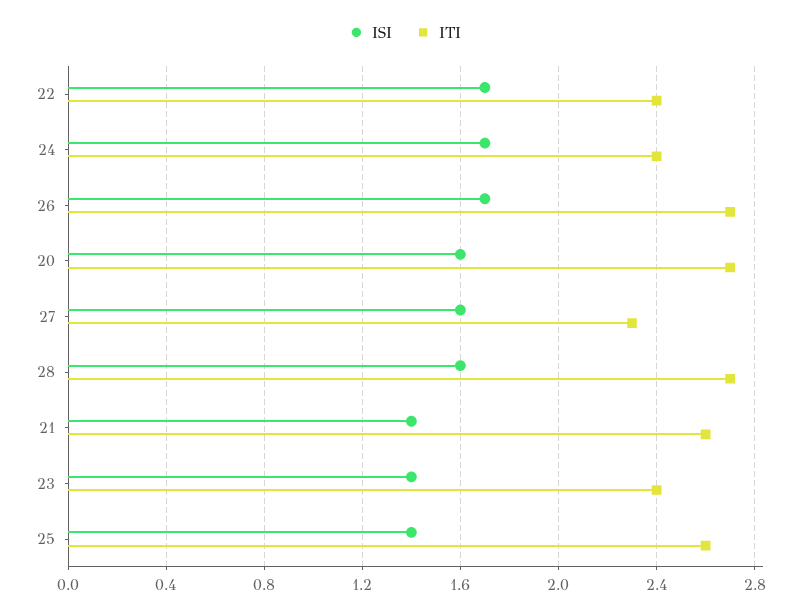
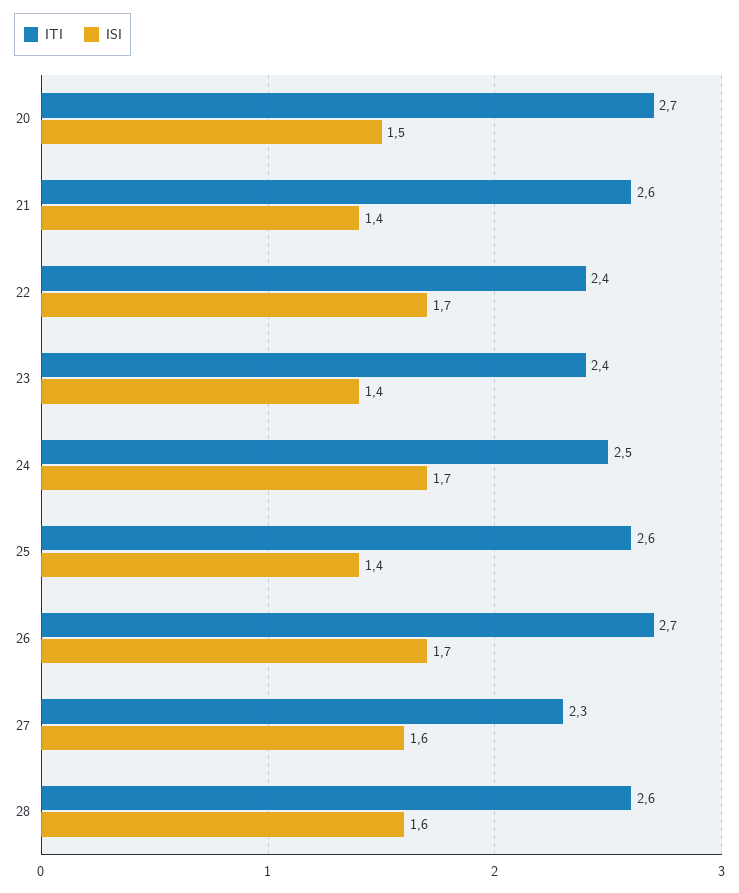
ITI, 24: 2.4 -> 2.5
ISI, 20: 1.6 -> 1.5
ITI, 28: 2.7 -> 2.6

